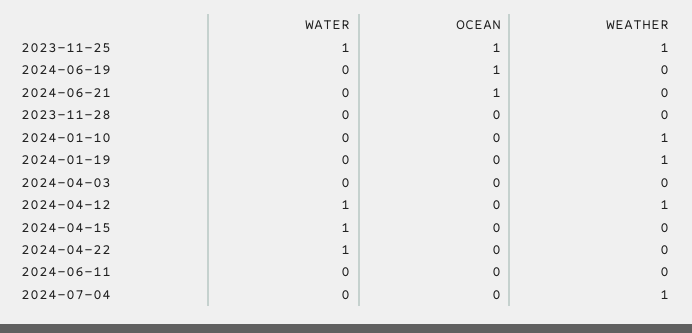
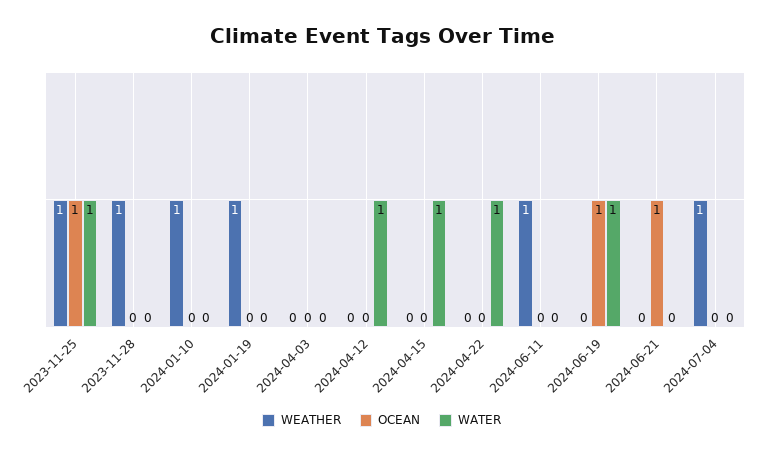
WATER, 2024-06-19: 0 -> 1
WEATHER, 2023-11-28: 0 -> 1
WEATHER, 2024-04-12: 1 -> 0
WEATHER, 2024-06-11: 0 -> 1

